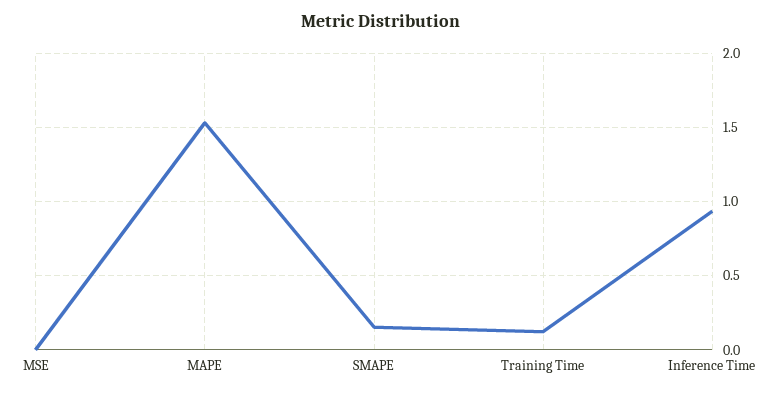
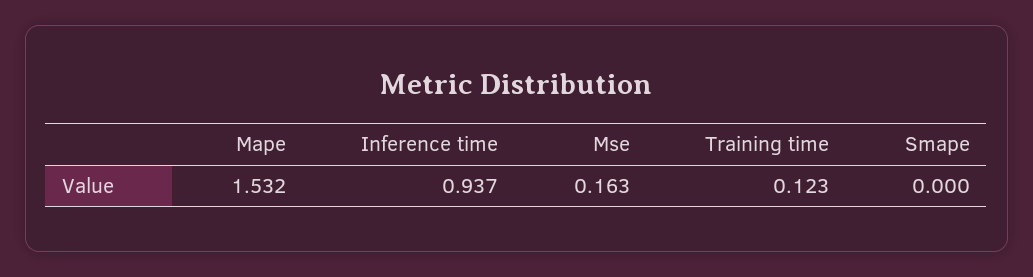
MSE: 0 -> 0.163
SMAPE: 0.15 -> 0

